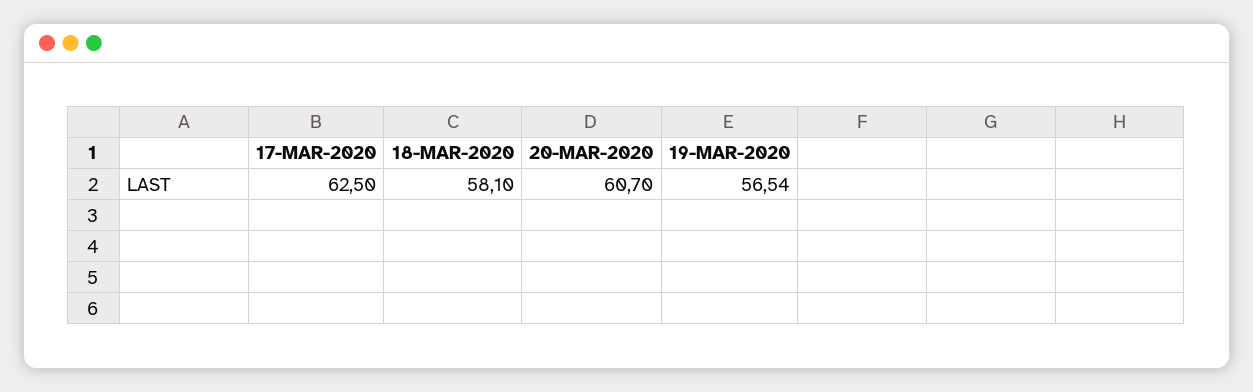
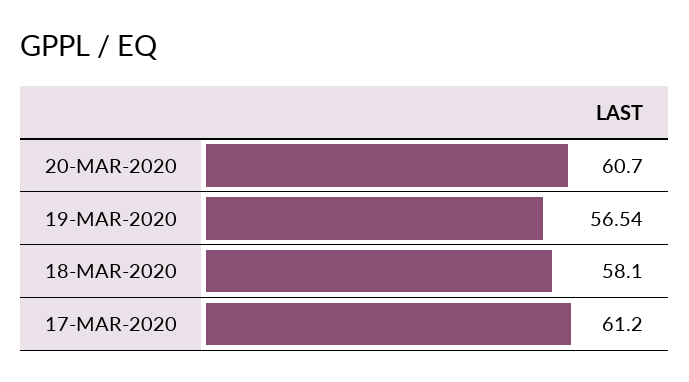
17-MAR-2020: 62.5 -> 61.2

